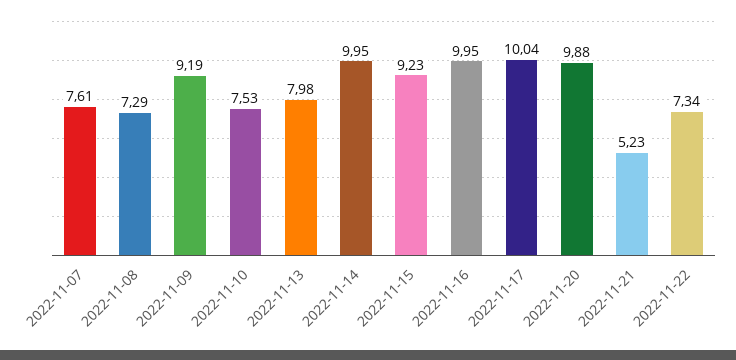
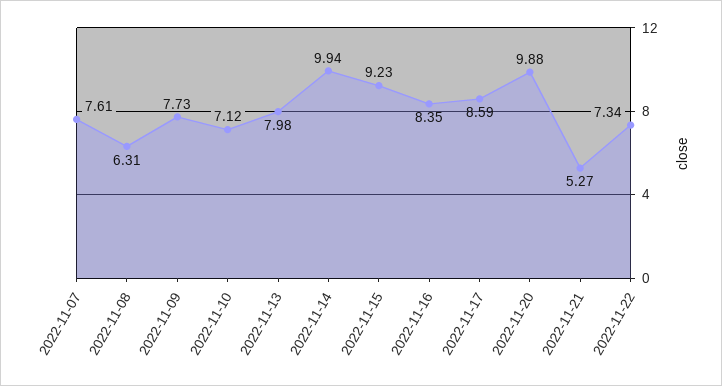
2022-11-08: 7.29 -> 6.31
2022-11-09: 9.19 -> 7.73
2022-11-10: 7.53 -> 7.12
2022-11-14: 9.95 -> 9.94
2022-11-16: 9.95 -> 8.35
2022-11-17: 10.04 -> 8.59
2022-11-21: 5.23 -> 5.27

